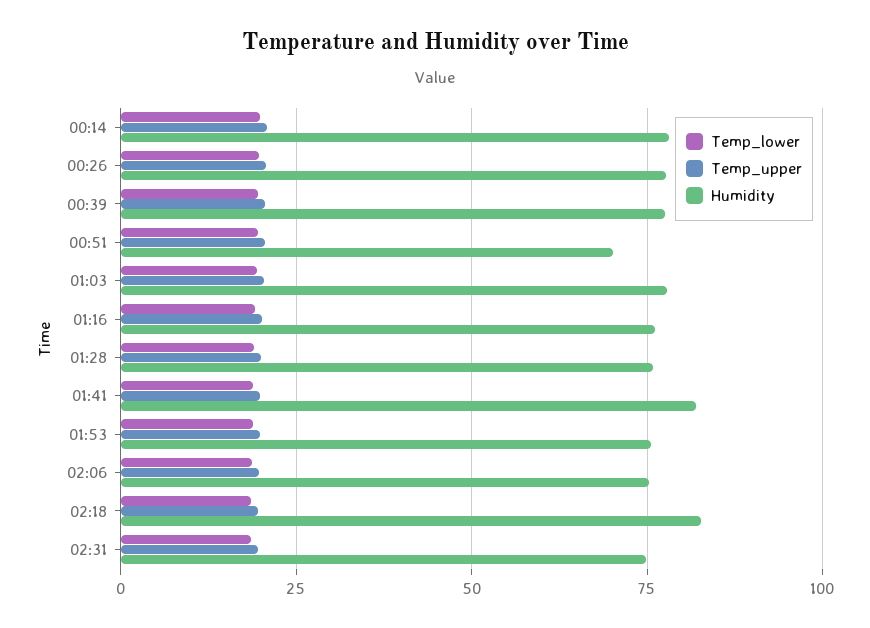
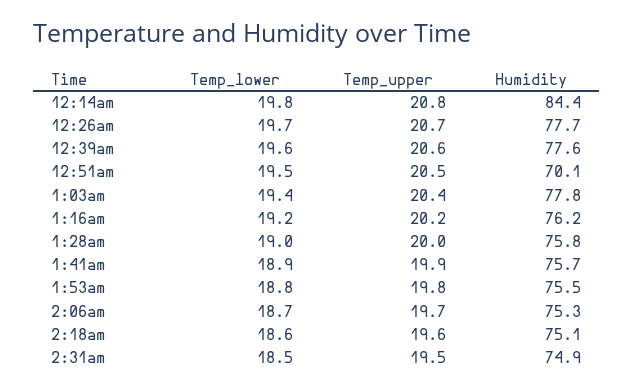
Humidity, 00:14: 77.5 -> 84.4
Humidity, 01:41: 82.5 -> 75.7
Humidity, 02:18: 82.5 -> 75.1

